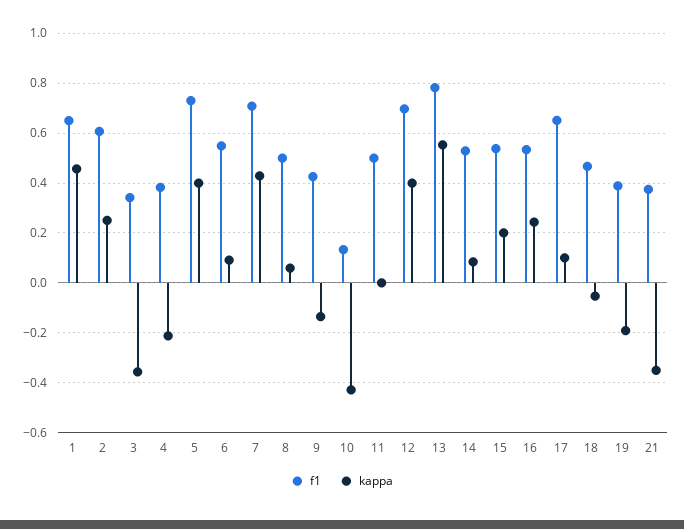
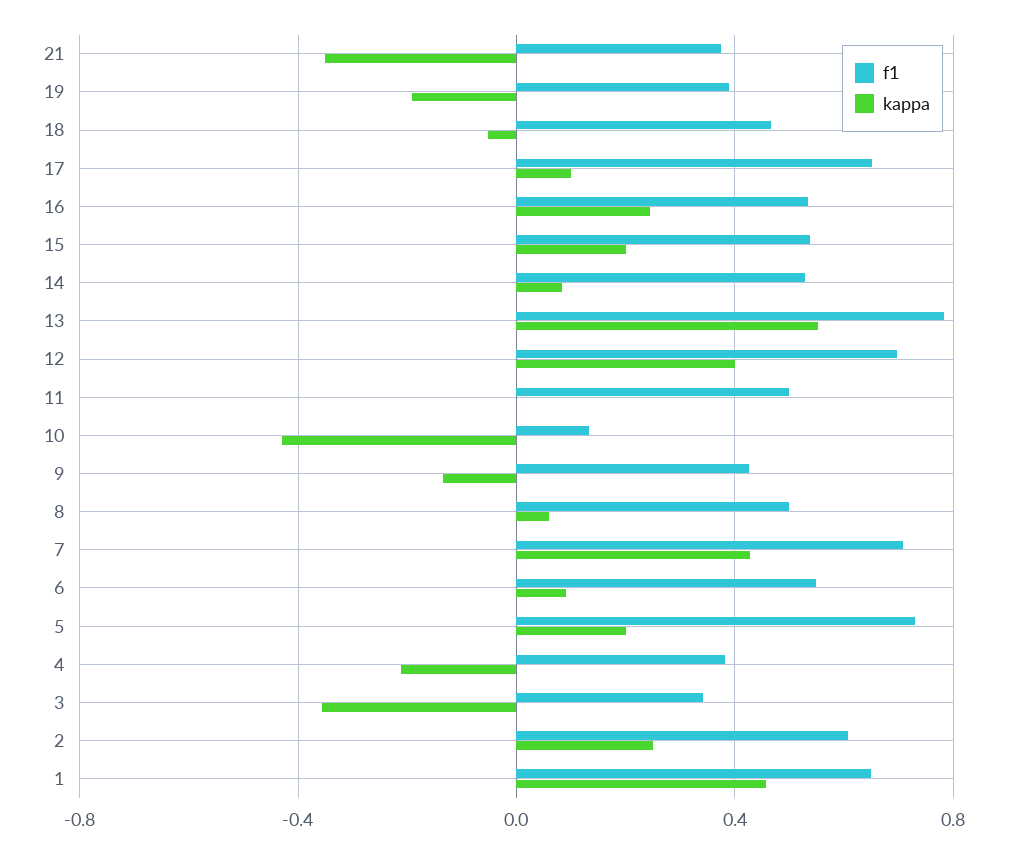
kappa, 5: 0.4 -> 0.2

